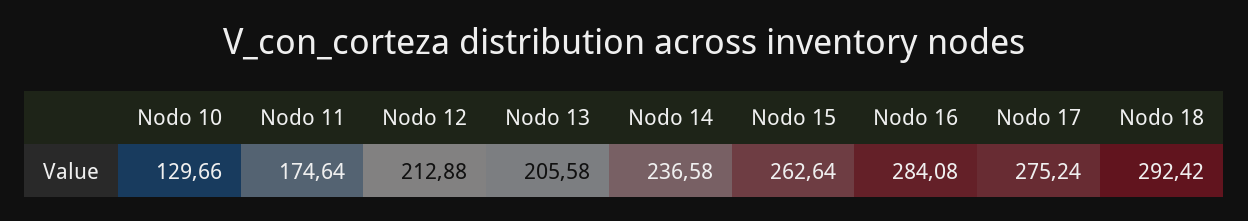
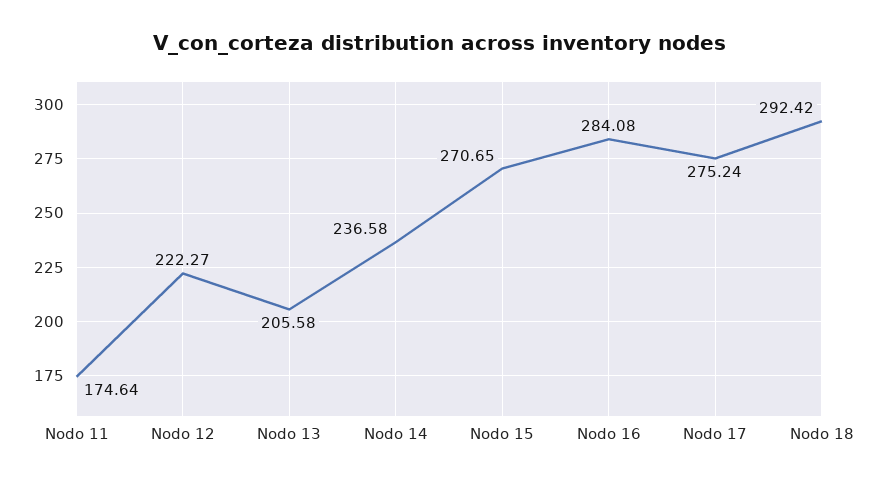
Nodo 10: 129.66 -> none
Nodo 12: 212.88 -> 222.27
Nodo 15: 262.64 -> 270.65

